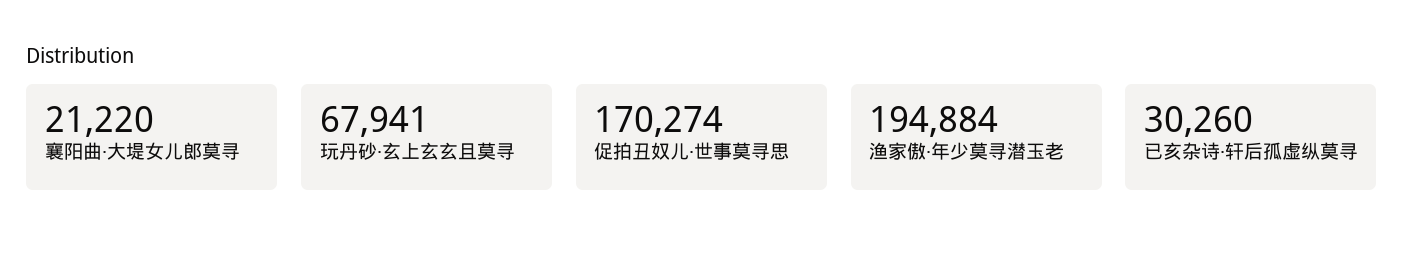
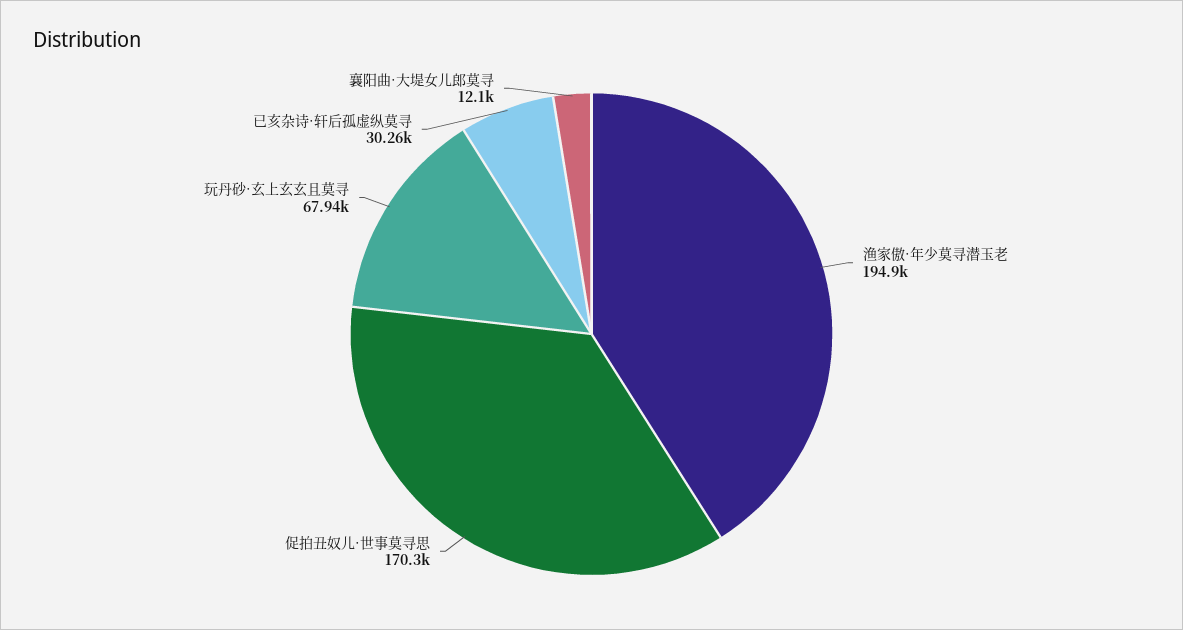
襄阳曲·大堤女儿郎莫寻: 21220 -> 12100

